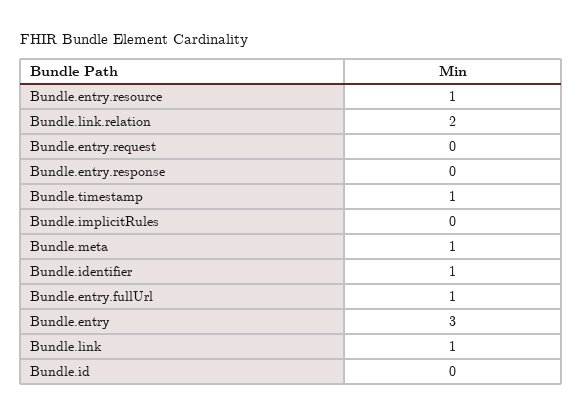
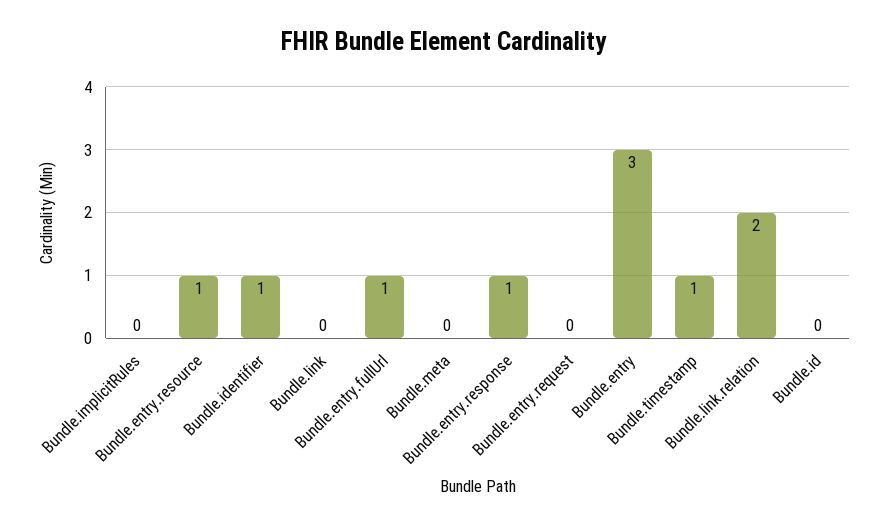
Bundle.entry.response: 0 -> 1
Bundle.meta: 1 -> 0
Bundle.link: 1 -> 0

